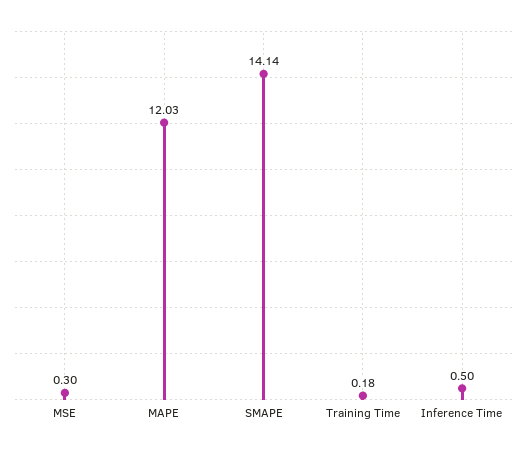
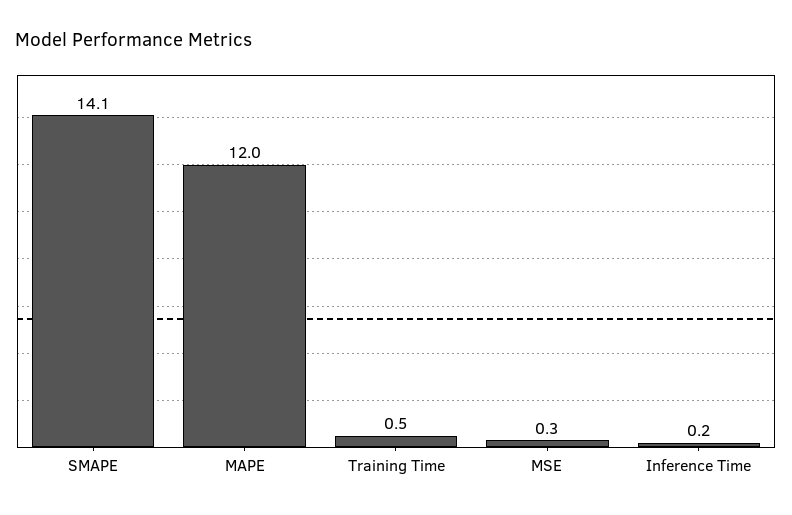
Training Time: 0.18 -> 0.5
Inference Time: 0.5 -> 0.2

